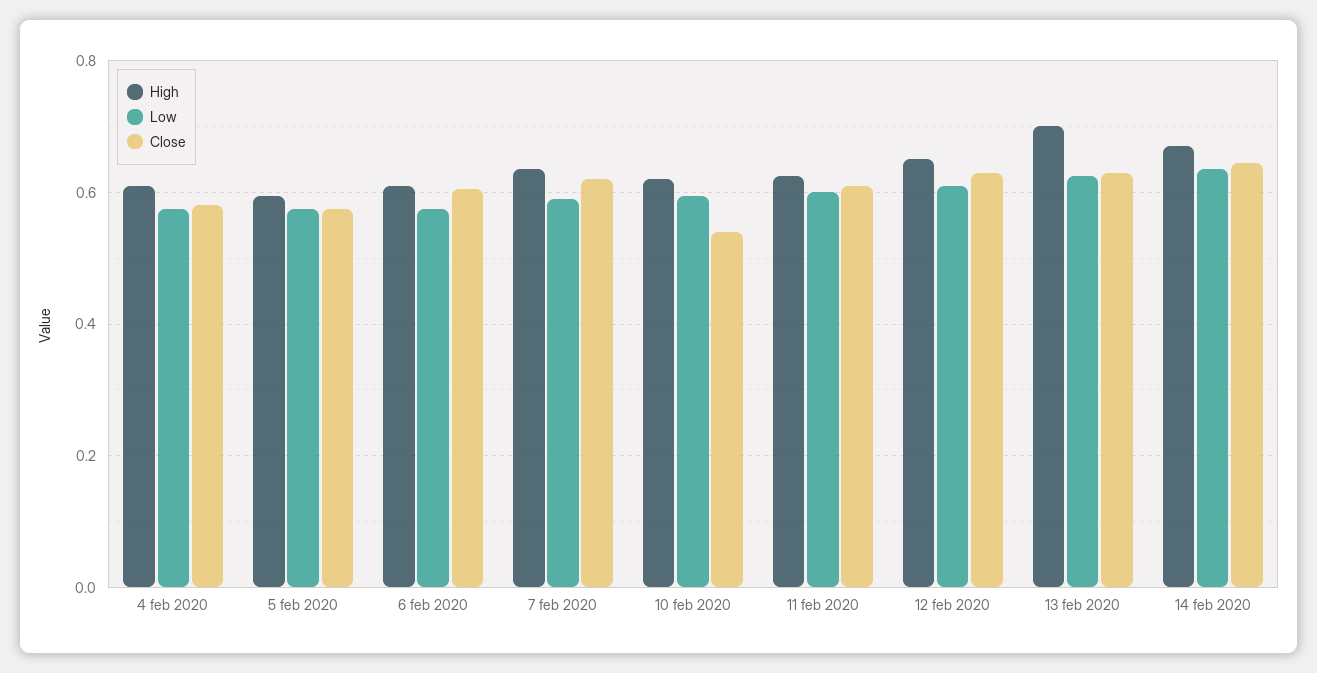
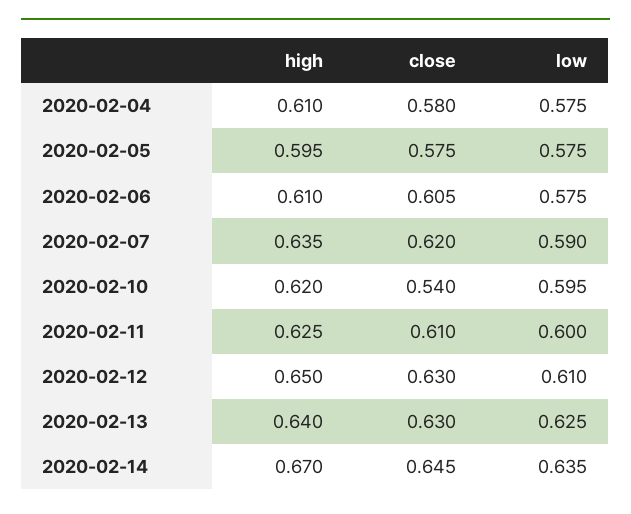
High, 13 feb 2020: 0.7 -> 0.64

